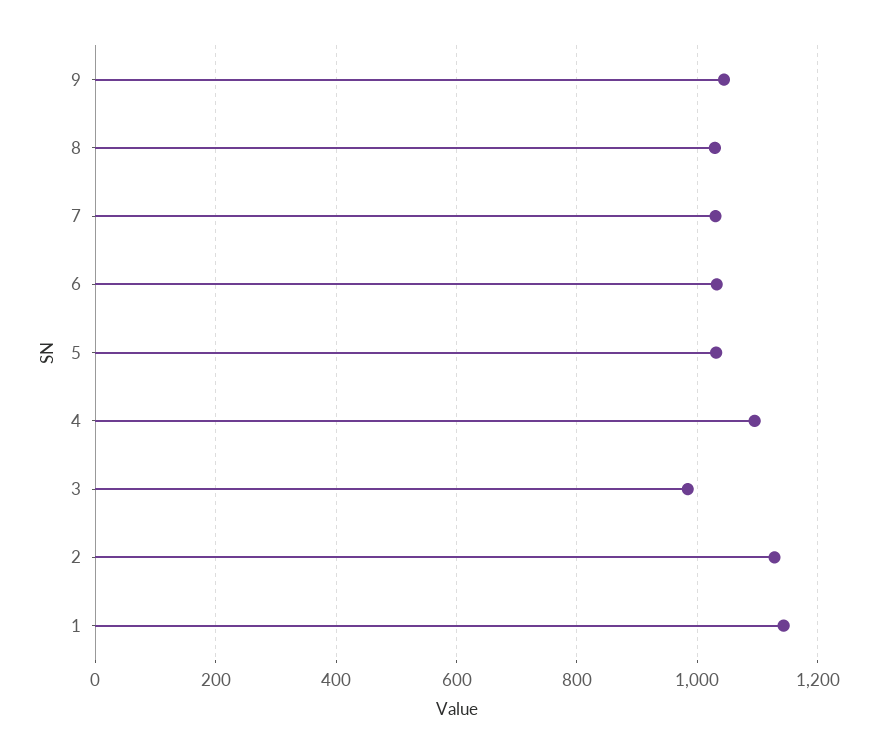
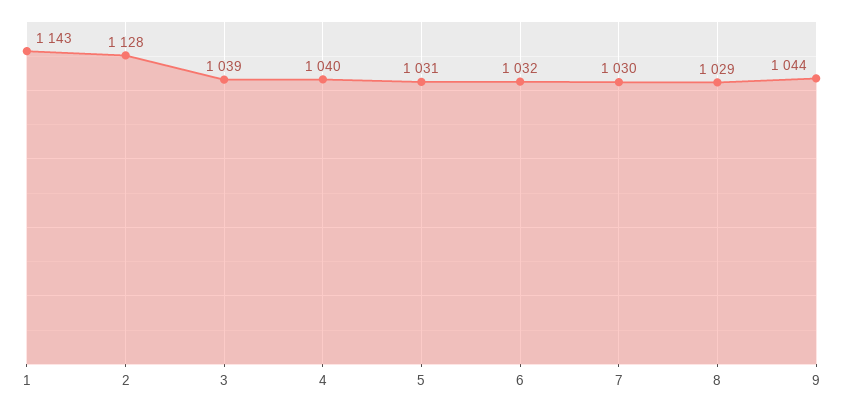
4: 1100 -> 1040
3: 980 -> 1039

